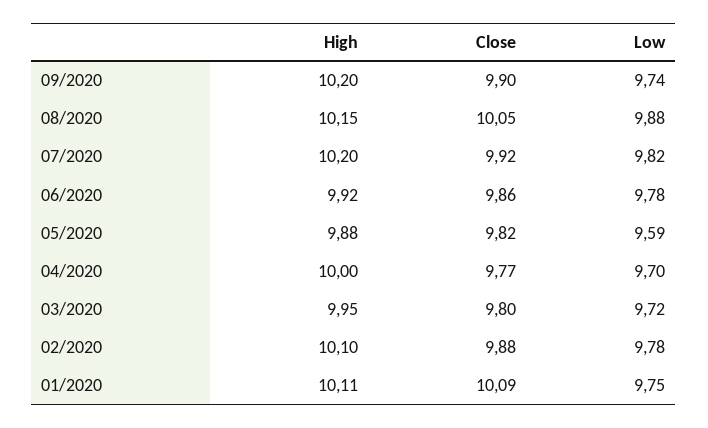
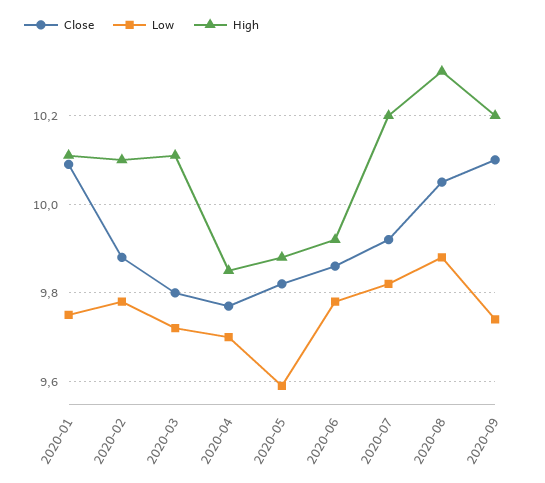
Close, 09/2020: 9.9 -> 10.1
High, 08/2020: 10.15 -> 10.3
High, 04/2020: 10 -> 9.85
High, 03/2020: 9.95 -> 10.1

